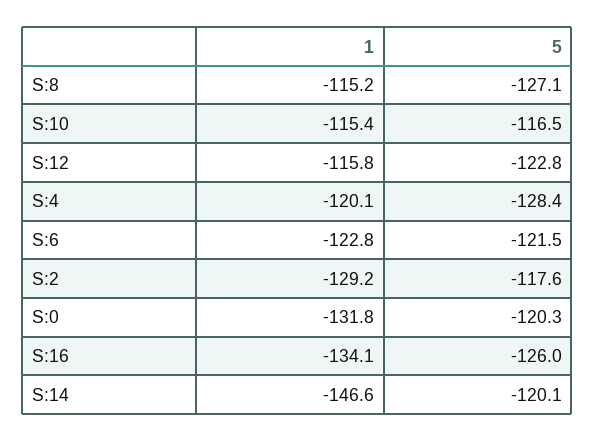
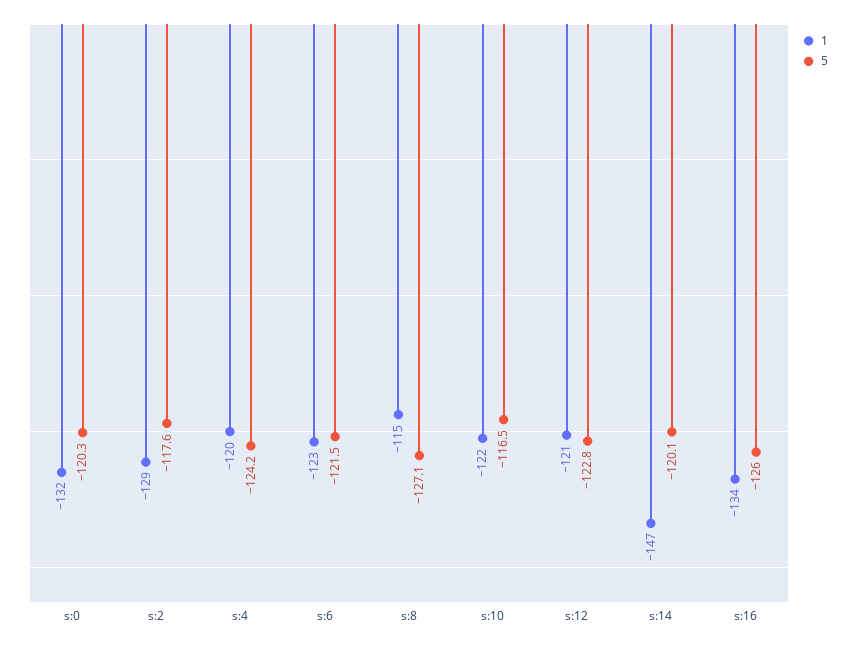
1, S:10: -115.4 -> -122
1, S:12: -115.8 -> -121
5, S:4: -128.4 -> -124.2

